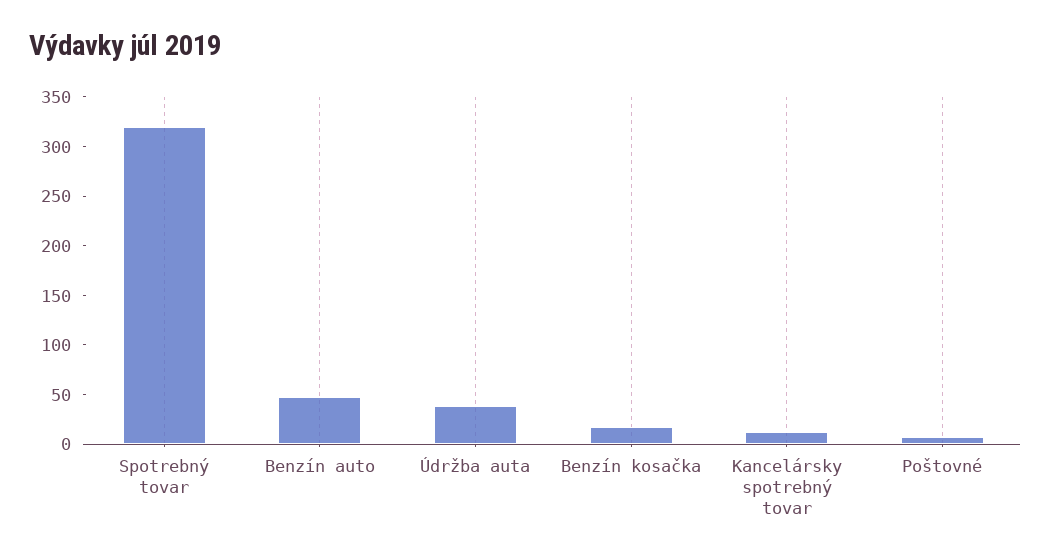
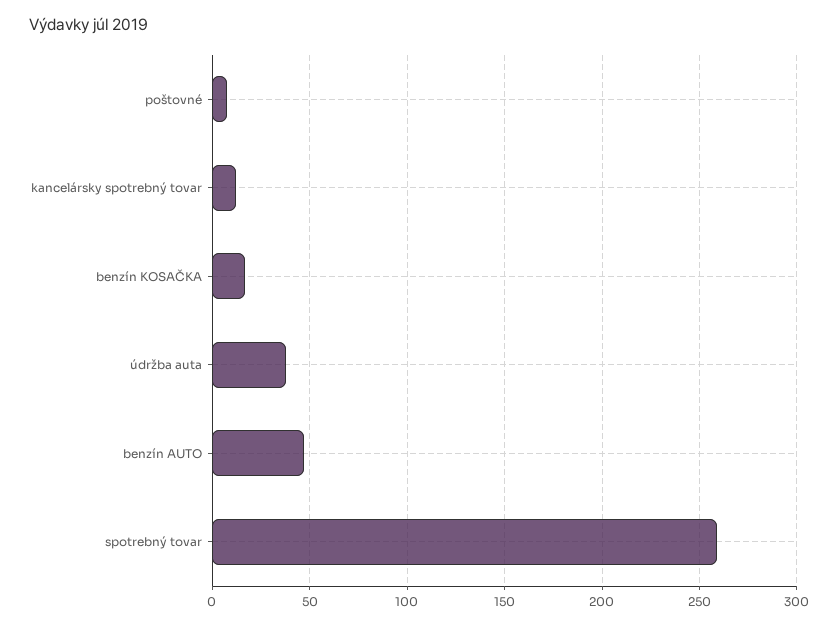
Spotrebný tovar: 320 -> 260

